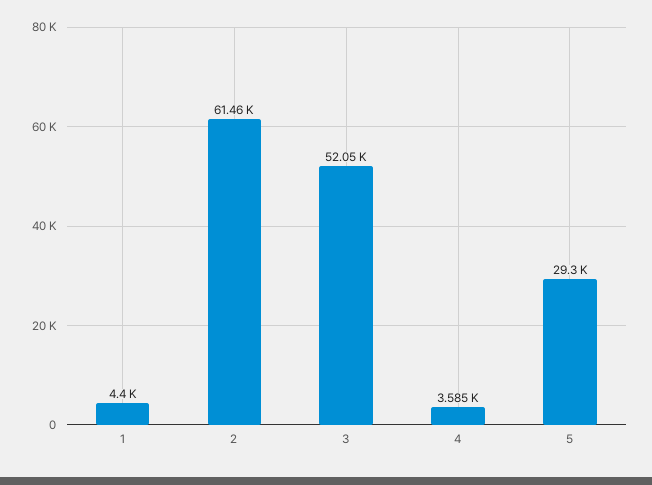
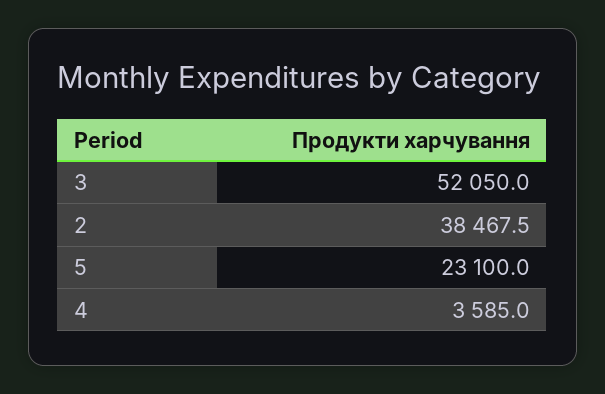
1: 4400 -> none
2: 61460 -> 38467.5
5: 29300 -> 23100

